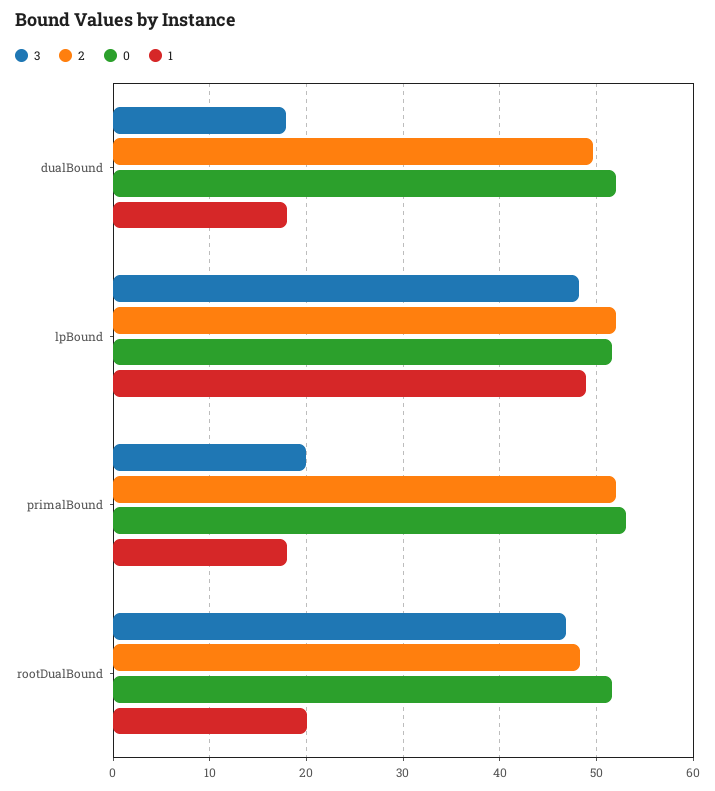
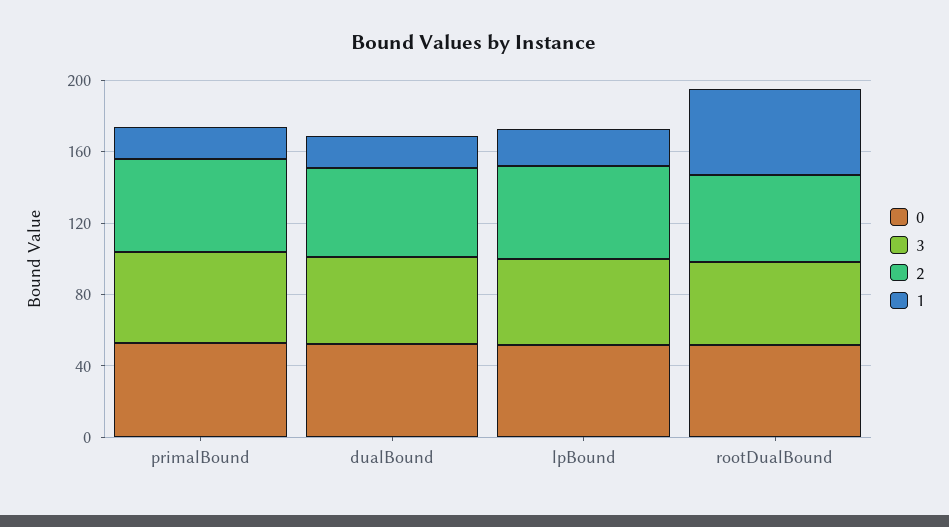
3, dualBound: 18 -> 50
1, lpBound: 49 -> 20
3, primalBound: 20 -> 50
1, rootDualBound: 20 -> 50

